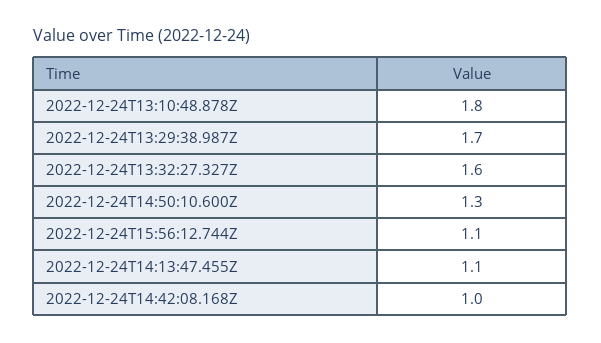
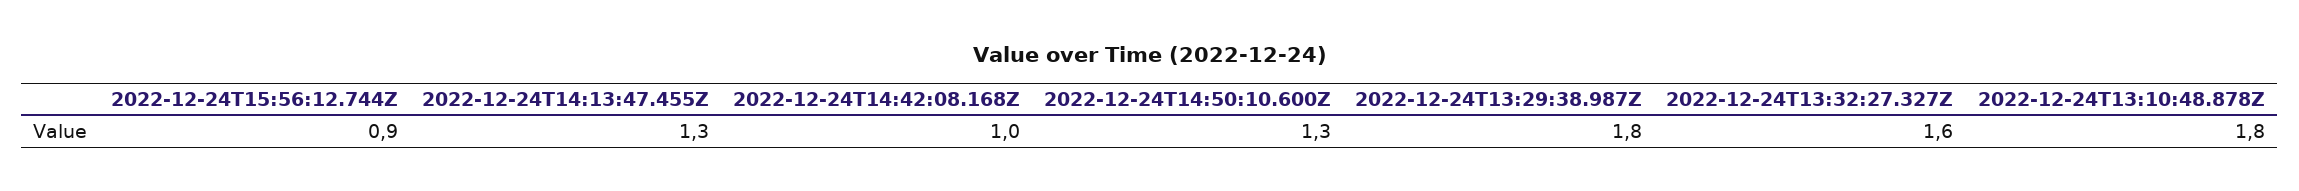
2022-12-24T13:29:38.987Z: 1.7 -> 1.8
2022-12-24T15:56:12.744Z: 1.1 -> 0.9
2022-12-24T14:13:47.455Z: 1.1 -> 1.3

